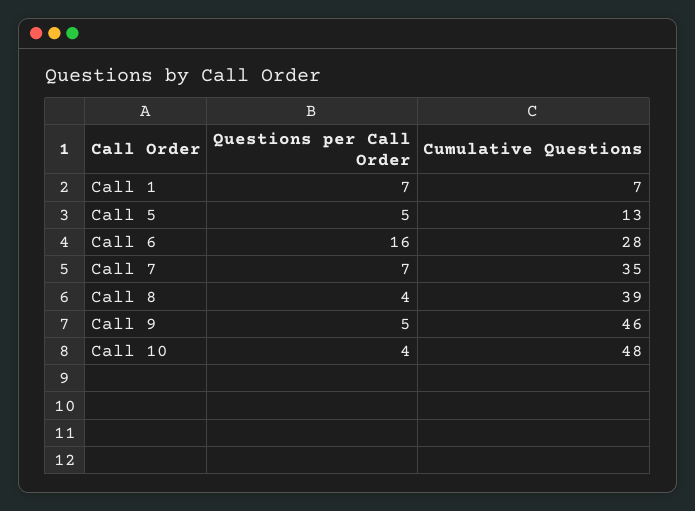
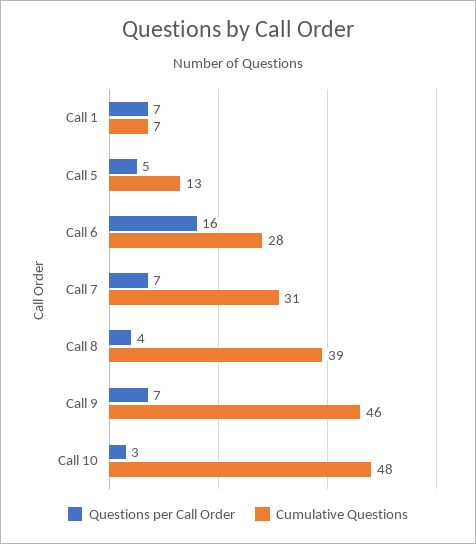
Cumulative Questions, Call 7: 35 -> 31
Questions per Call Order, Call 9: 5 -> 7
Questions per Call Order, Call 10: 4 -> 3

